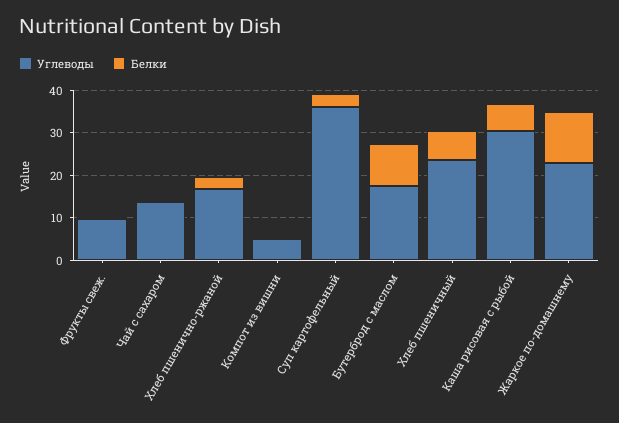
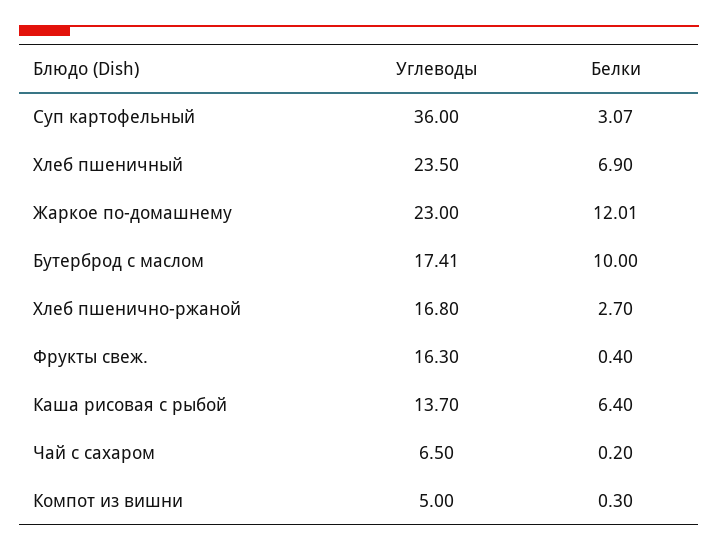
Углеводы, Фрукты свеж.: 10 -> 16.3
Углеводы, Чай с сахаром: 14 -> 6.5
Углеводы, Каша рисовая с рыбой: 30 -> 13.7

